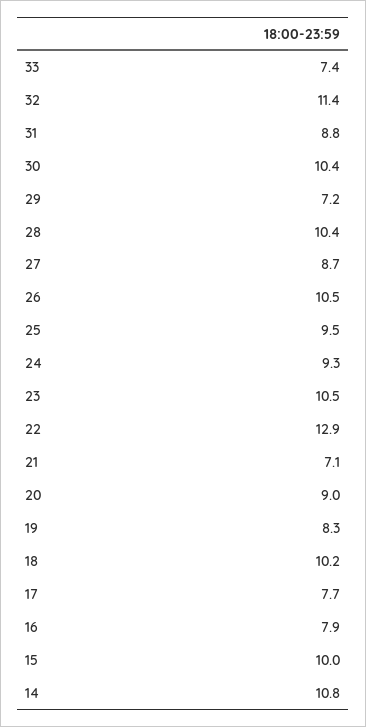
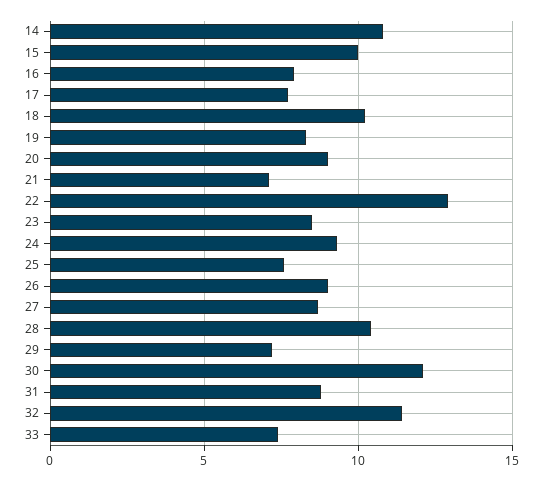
30: 10.4 -> 12
26: 10.5 -> 9
25: 9.5 -> 7.5
23: 10.5 -> 8.5

